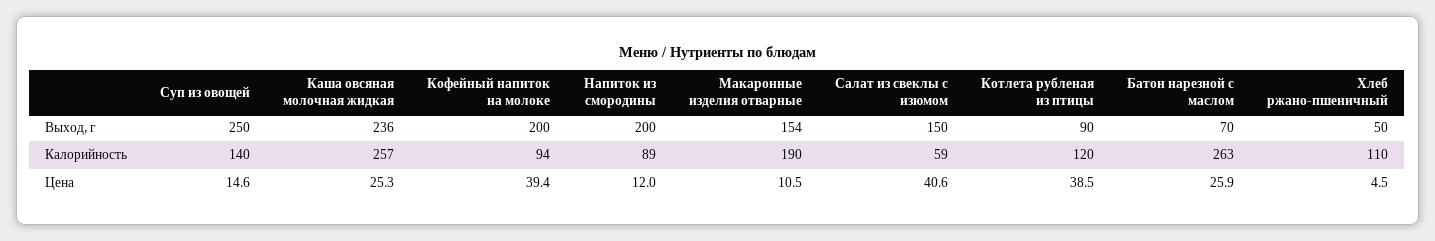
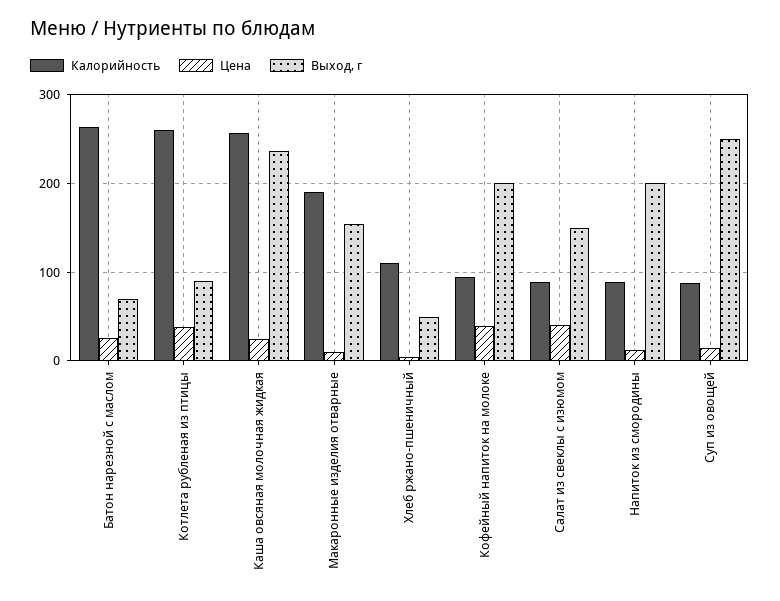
Калорийность, Суп из овощей: 140 -> 90
Калорийность, Салат из свеклы с изюмом: 59 -> 90
Калорийность, Котлета рубленая из птицы: 120 -> 260

